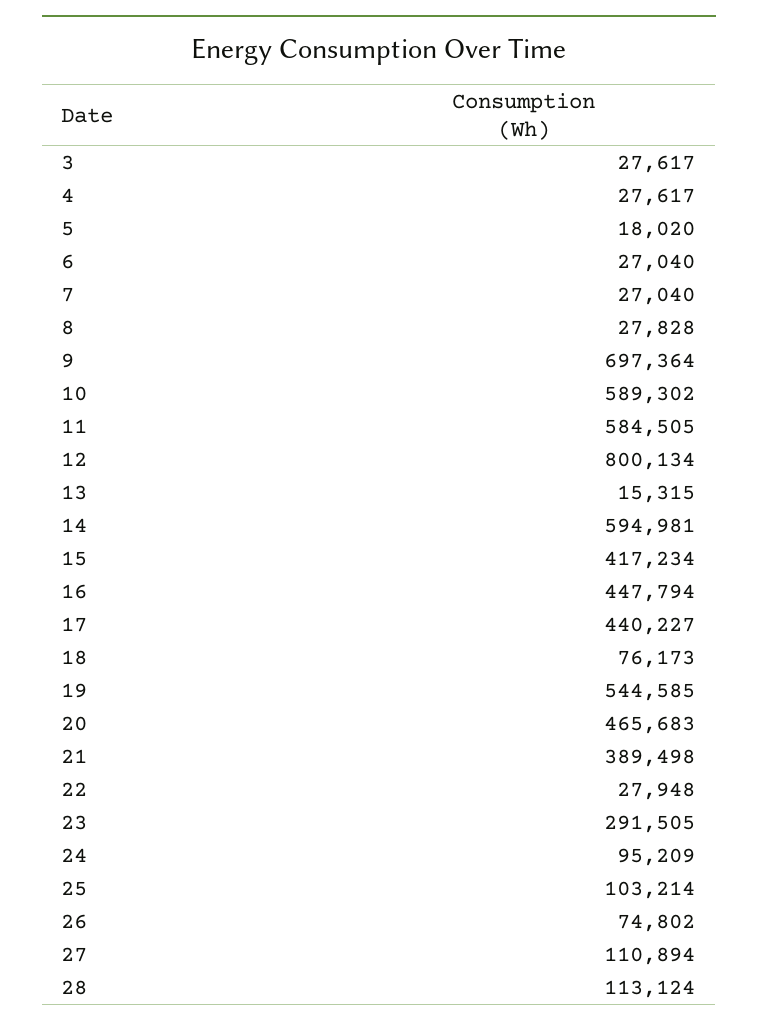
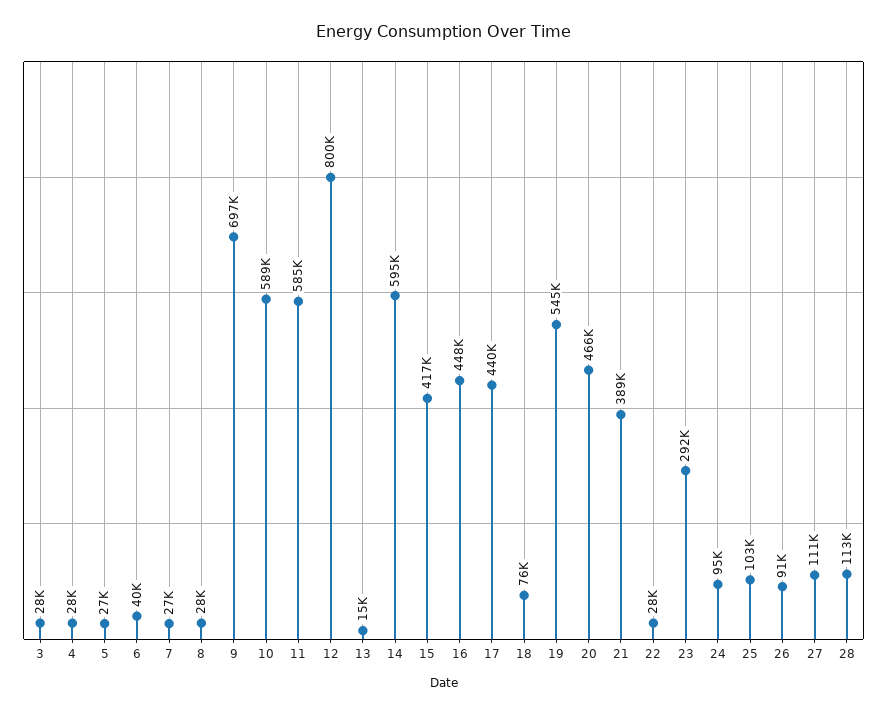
5: 18020 -> 27000
6: 27040 -> 40000
26: 74802 -> 91000

